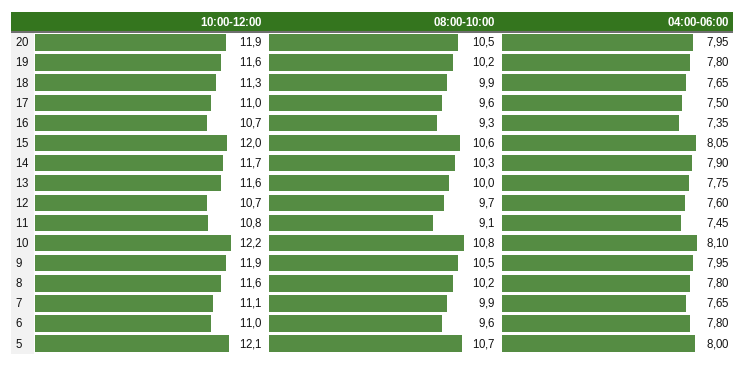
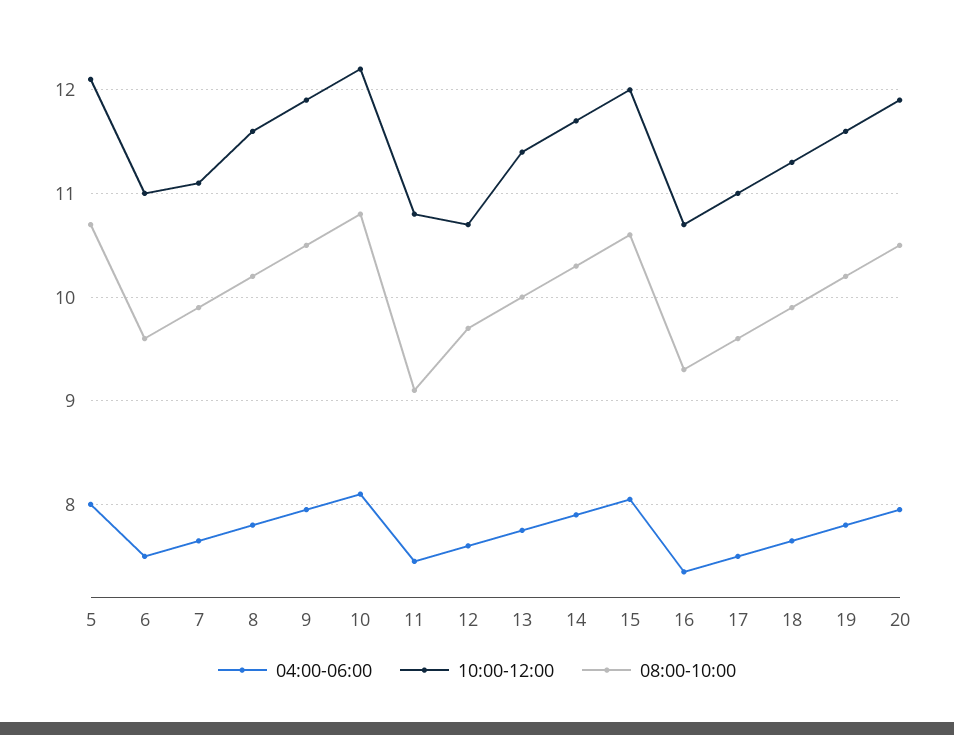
10:00-12:00, 13: 11.6 -> 11.4
04:00-06:00, 6: 7.8 -> 7.5

